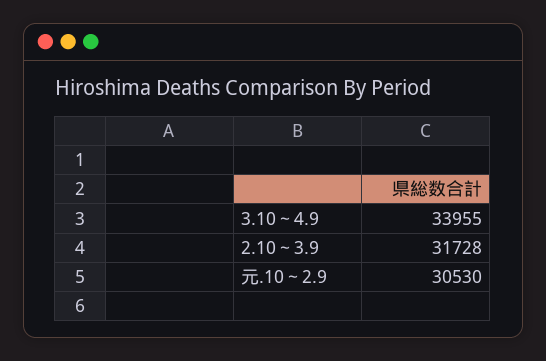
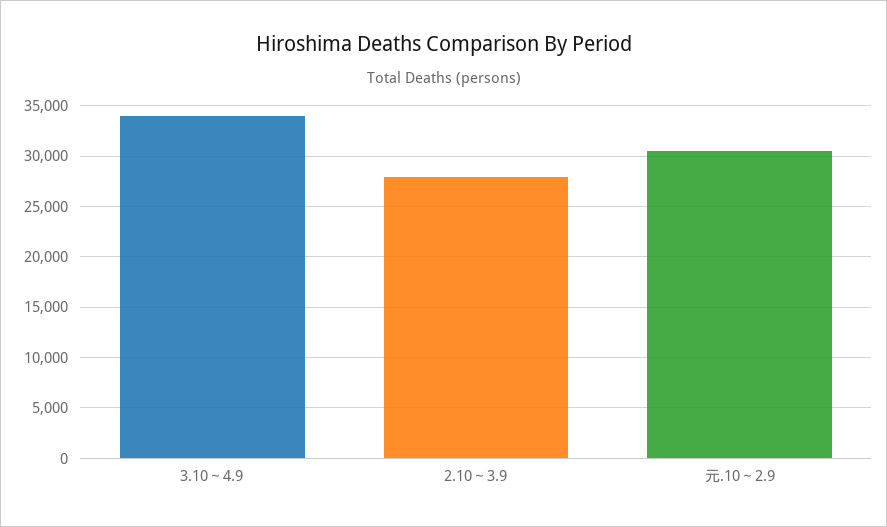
2.10～3.9: 31728 -> 28000

